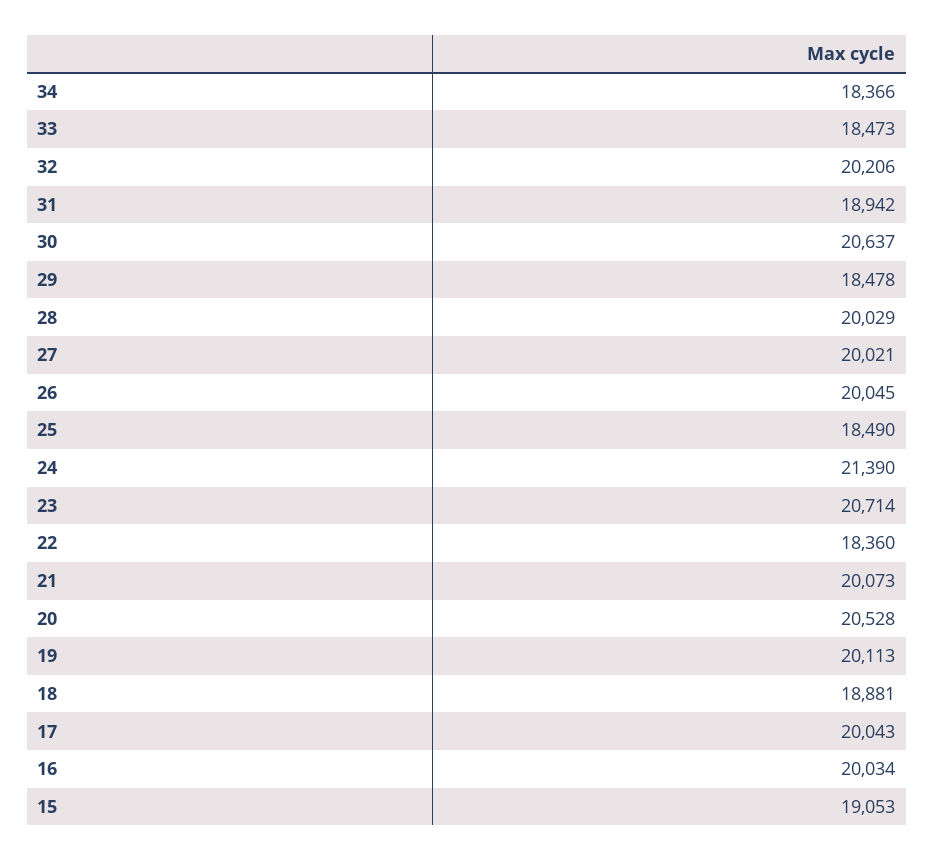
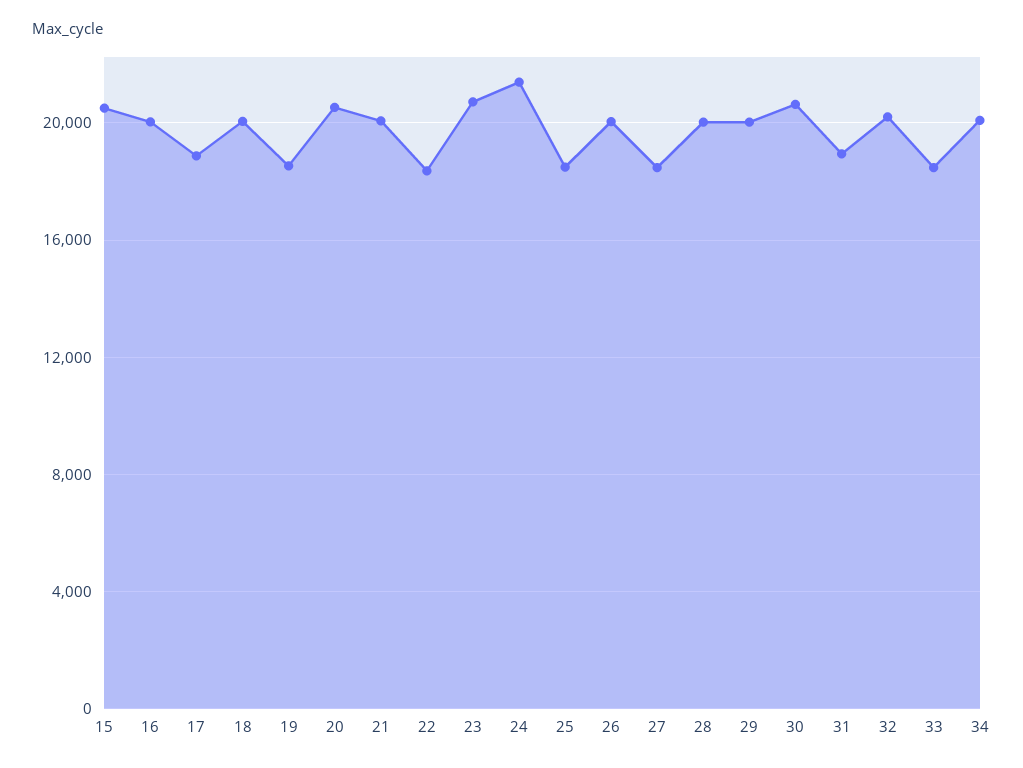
34: 18366 -> 20000
29: 18478 -> 20000
27: 20021 -> 18500
19: 20113 -> 18500
18: 18881 -> 20000
17: 20043 -> 19000
15: 19053 -> 20500

